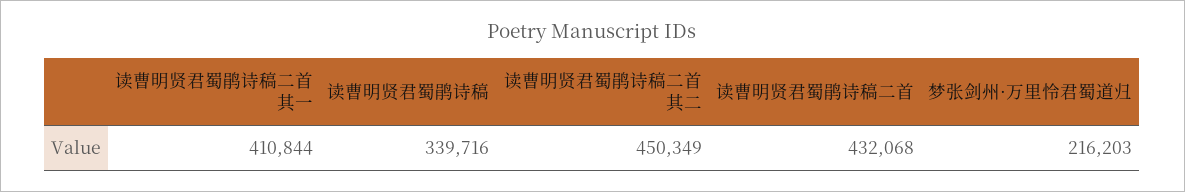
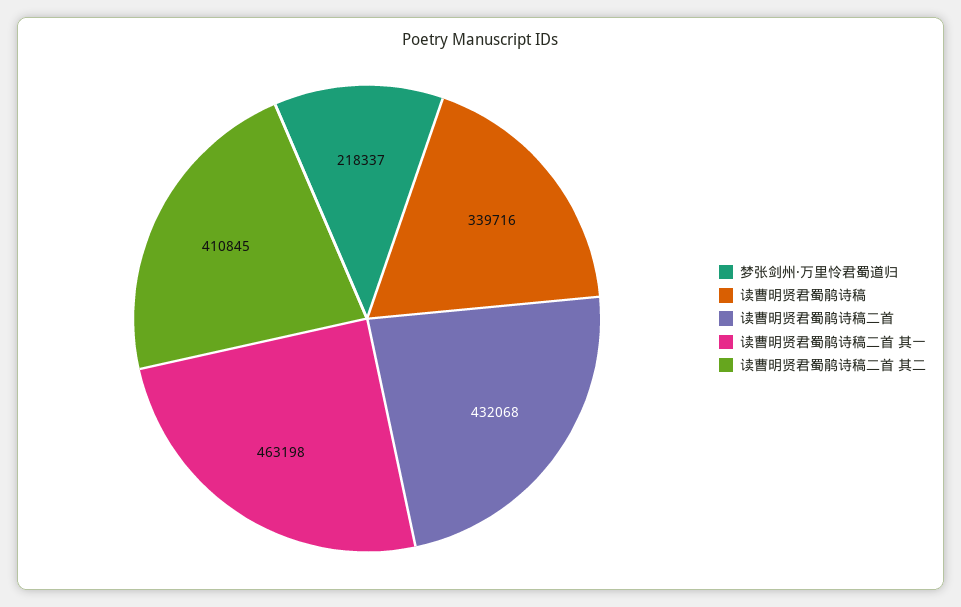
读曹明贤君蜀鹃诗稿二首 其一: 410844 -> 463198
读曹明贤君蜀鹃诗稿二首 其二: 450349 -> 410845
梦张剑州·万里怜君蜀道归: 216203 -> 218337

